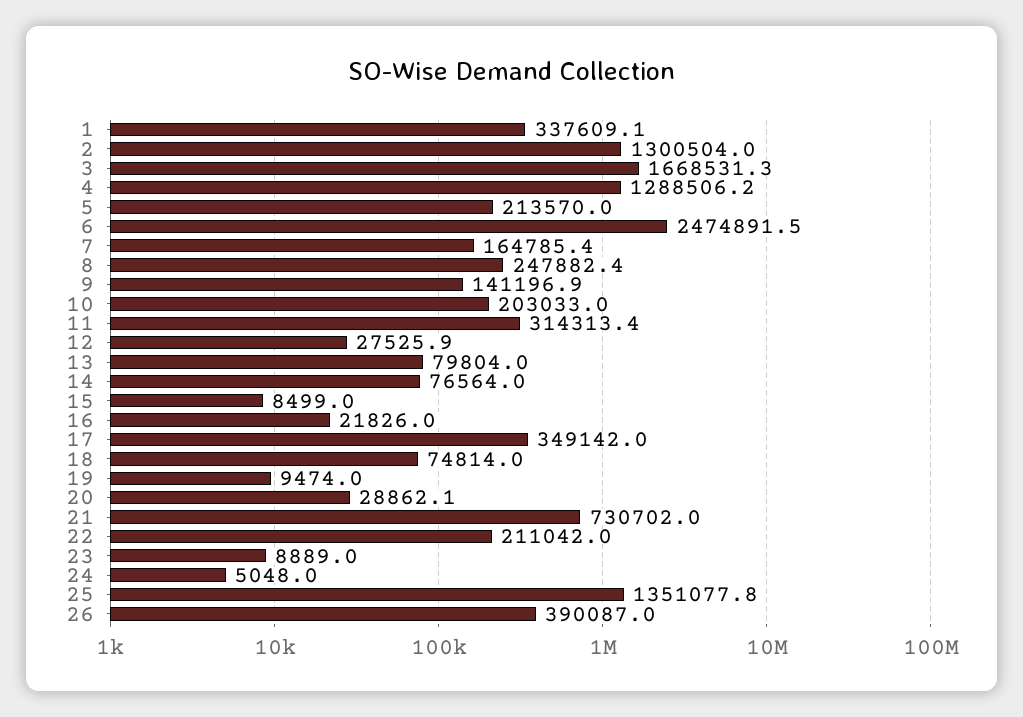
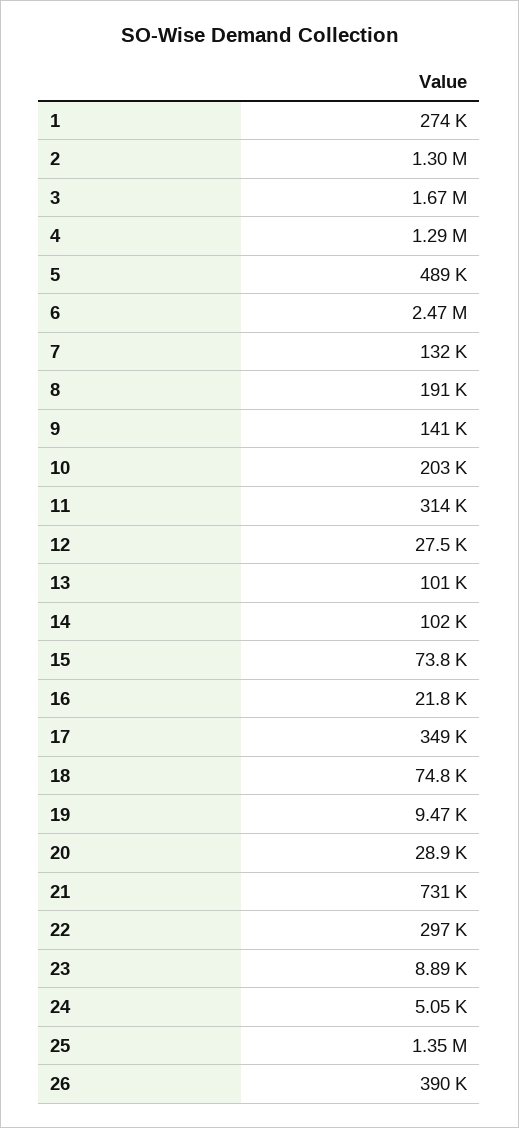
1: 337609.1 -> 274000
5: 213570 -> 489000
7: 164785.4 -> 132000
8: 247882.4 -> 191000
13: 79804 -> 101000
14: 76564 -> 102000
15: 8499 -> 73800
22: 211042 -> 297000

